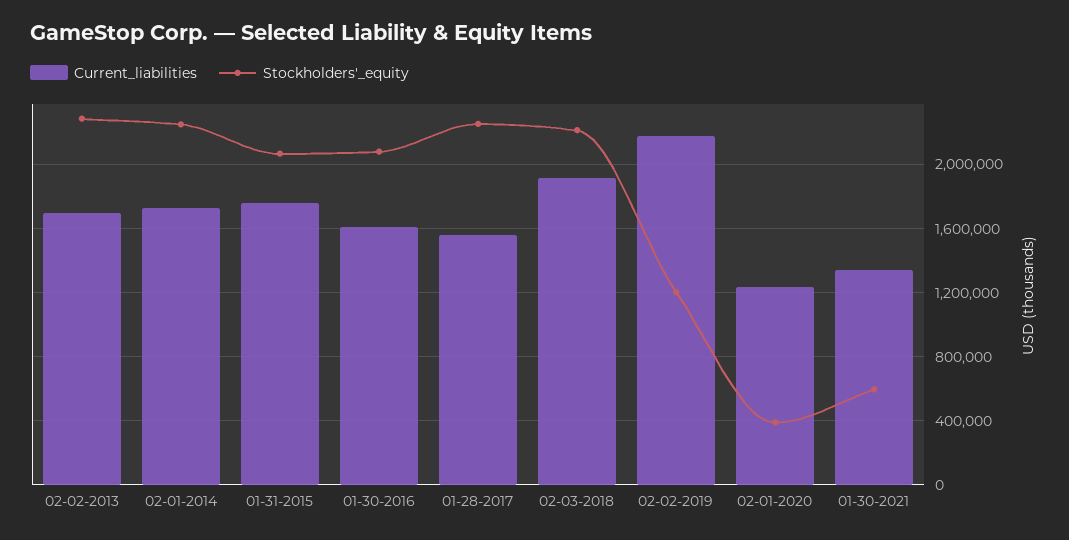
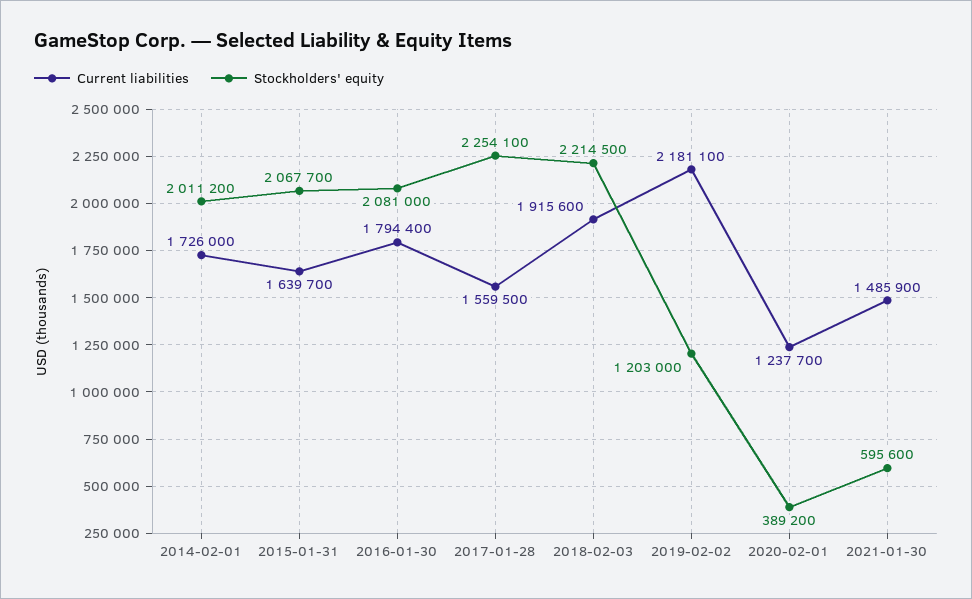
Current_liabilities, 02-02-2013: 1700000 -> none
Stockholders'_equity, 02-02-2013: 2300000 -> none
Stockholders'_equity, 02-01-2014: 2250000 -> 2011200
Current_liabilities, 01-31-2015: 1750000 -> 1639700
Current_liabilities, 01-30-2016: 1600000 -> 1794400
Current_liabilities, 01-30-2021: 1350000 -> 1485900

